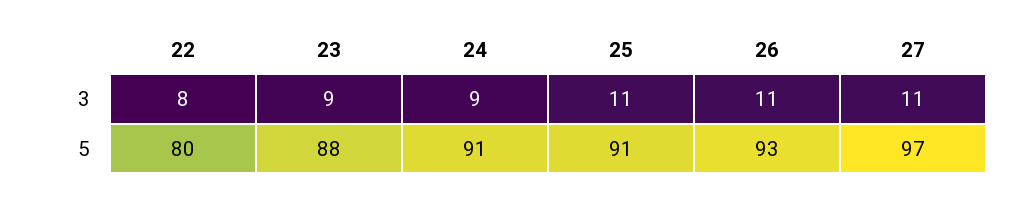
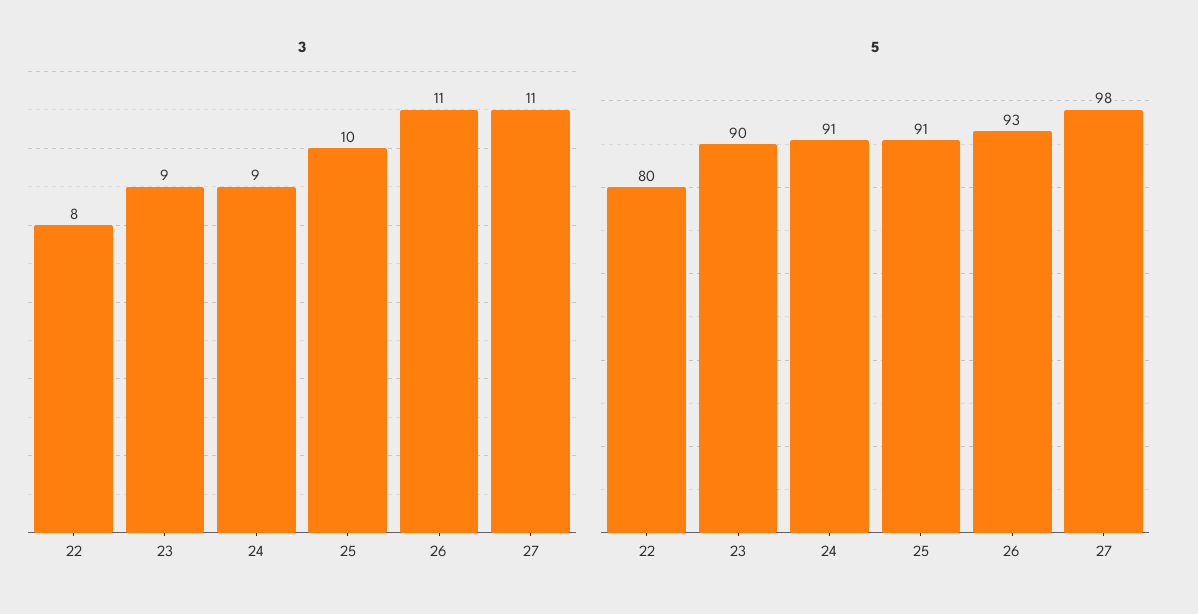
3, 25: 11 -> 10
5, 23: 88 -> 90
5, 27: 97 -> 98

